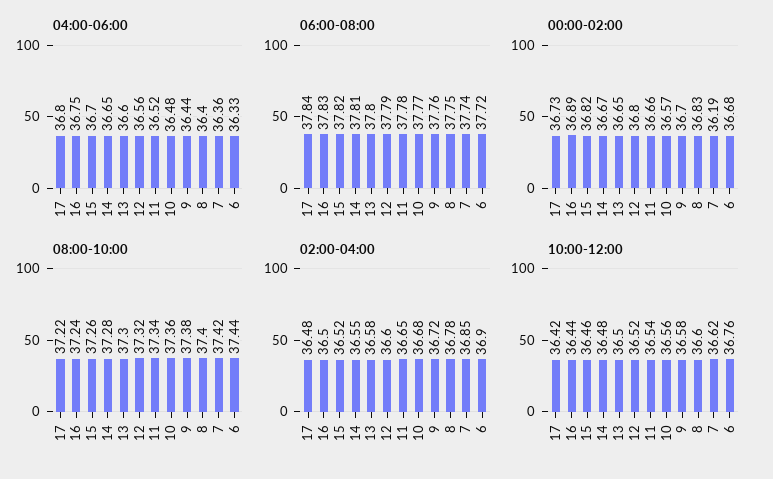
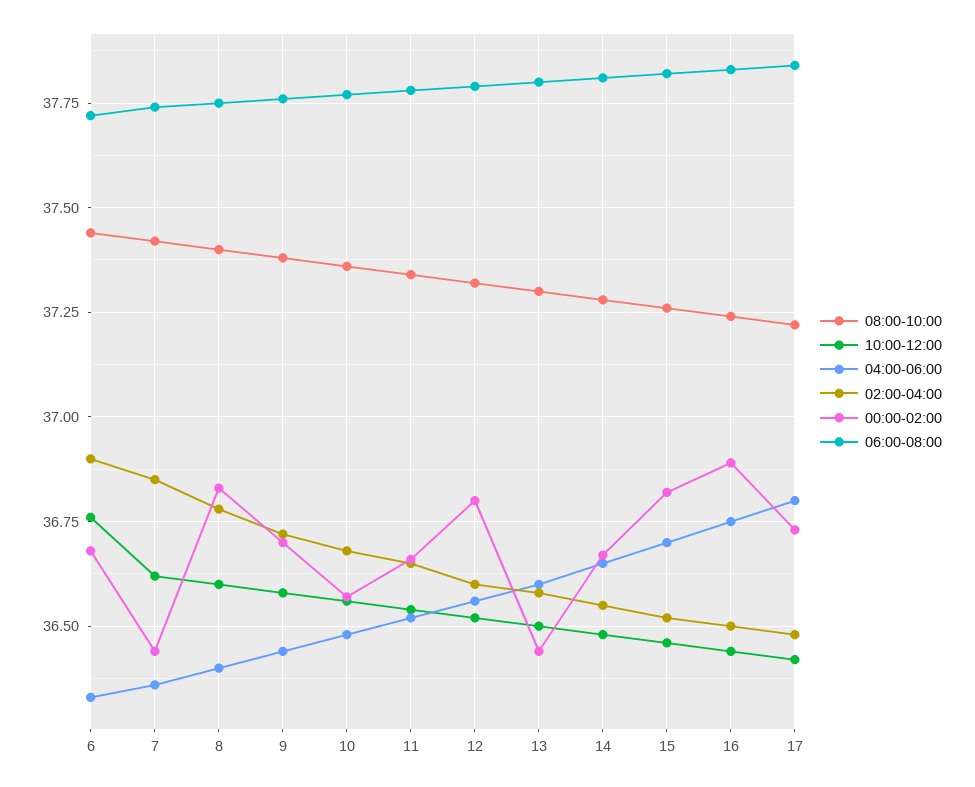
00:00-02:00, 13: 36.65 -> 36.45
00:00-02:00, 7: 36.19 -> 36.45

